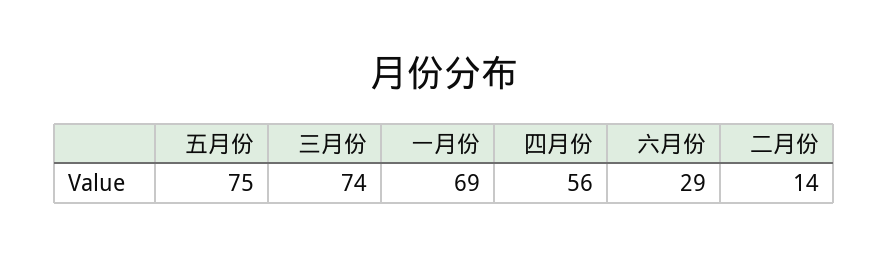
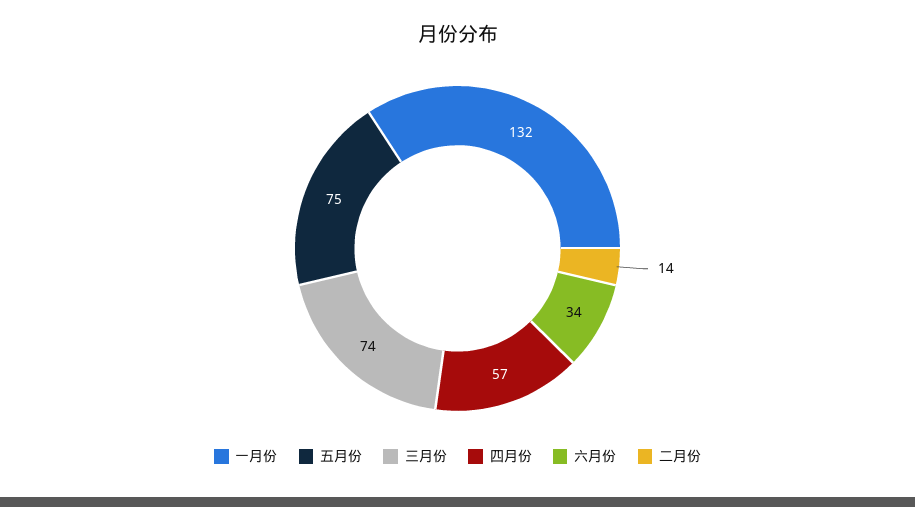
一月份: 69 -> 132
四月份: 56 -> 57
六月份: 29 -> 34

